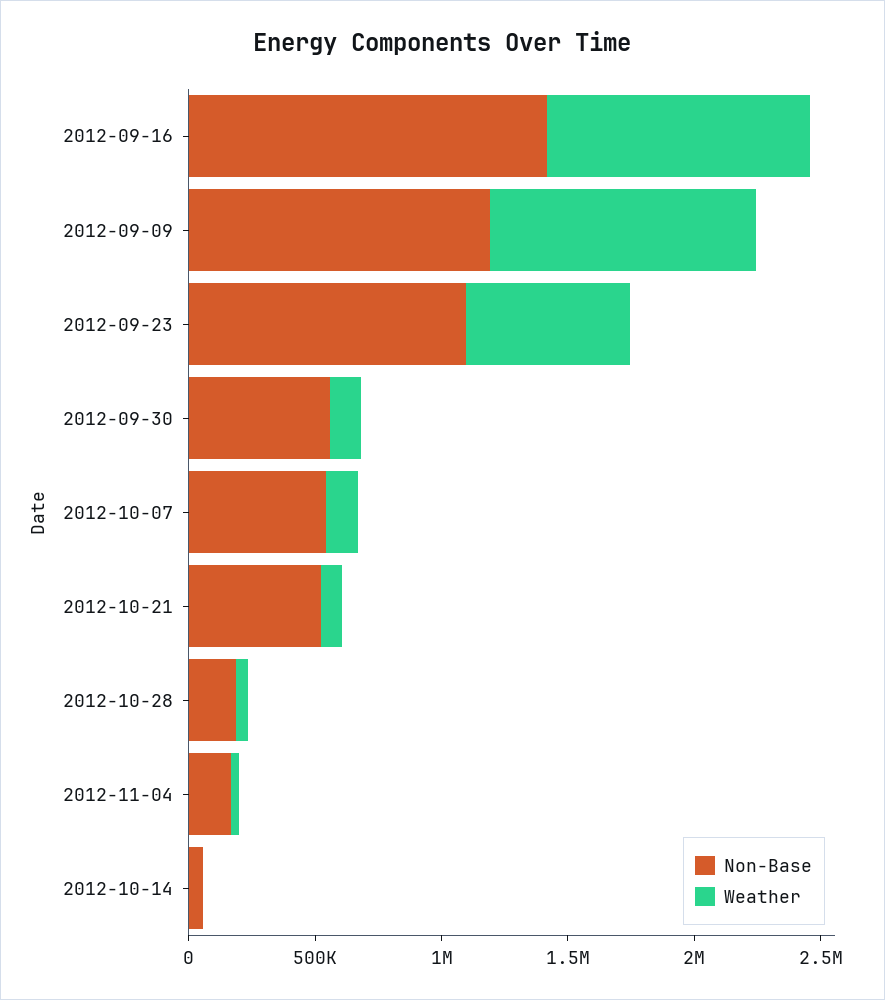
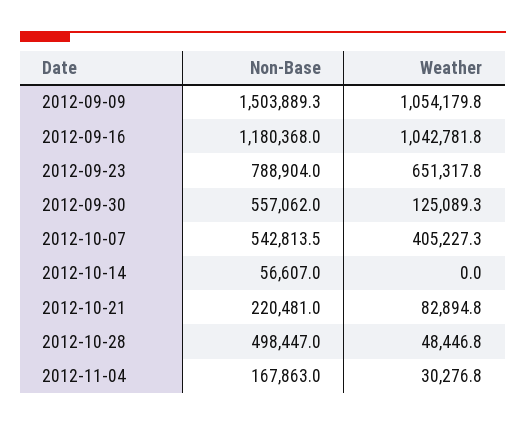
Non-Base, 2012-09-16: 1400000 -> 1180368
Non-Base, 2012-09-09: 1200000 -> 1503889.3
Non-Base, 2012-09-23: 1100000 -> 788904
Weather, 2012-10-07: 100000 -> 405227.3
Non-Base, 2012-10-21: 500000 -> 220481
Non-Base, 2012-10-28: 200000 -> 498447

